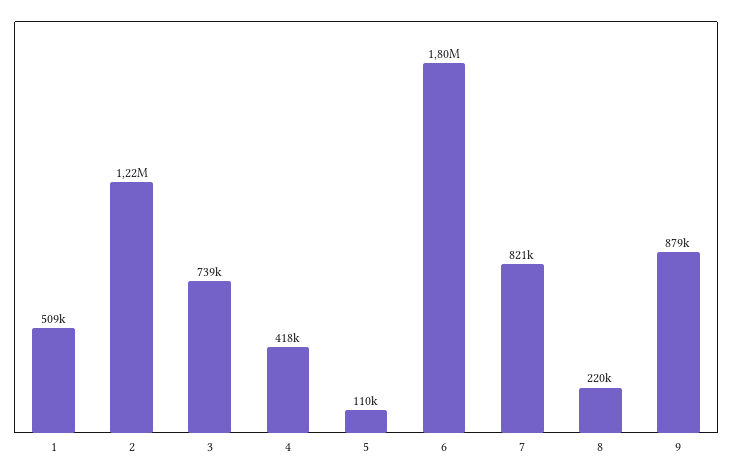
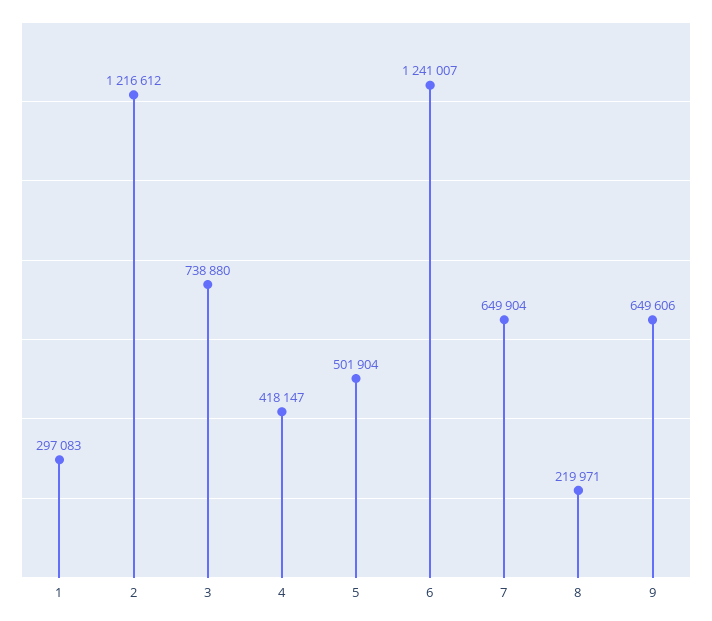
1: 509000 -> 297083
5: 110000 -> 501904
6: 1800000 -> 1241007
7: 821000 -> 649904
9: 879000 -> 649606

